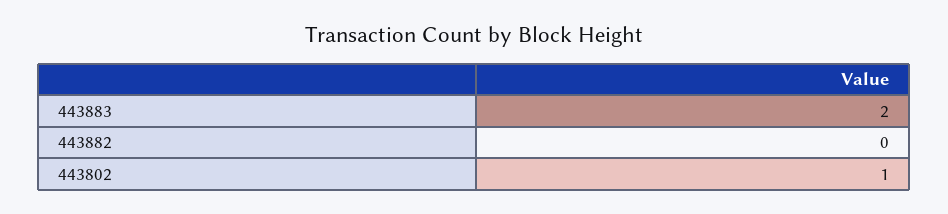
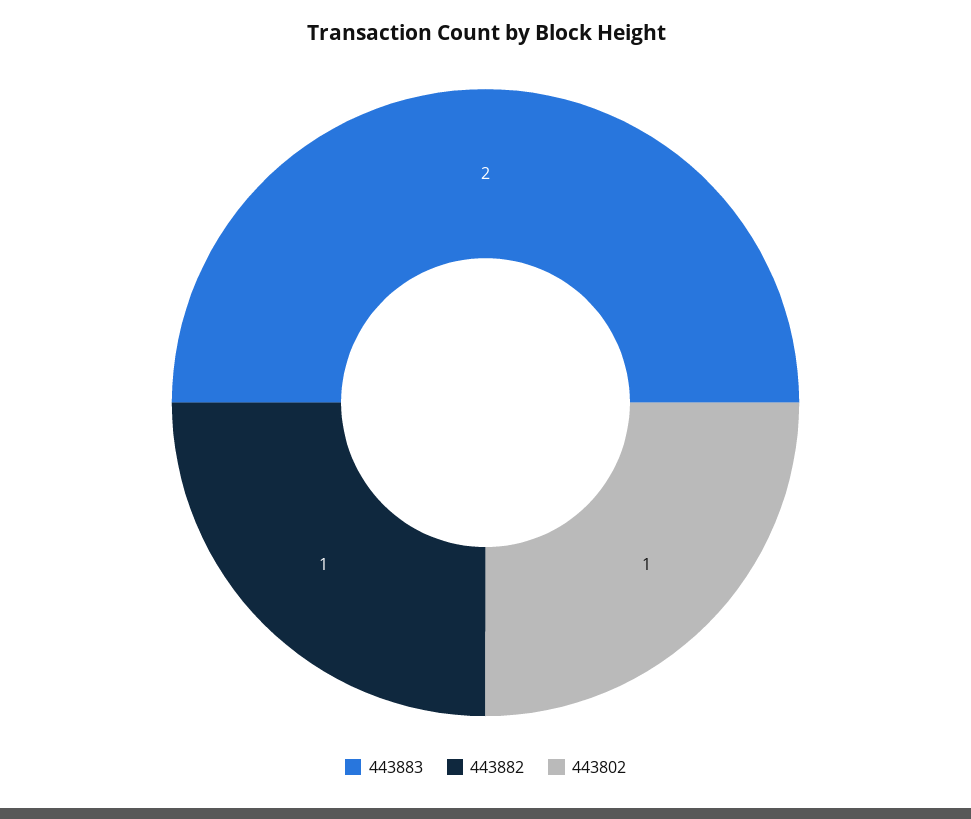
443882: 0 -> 1

